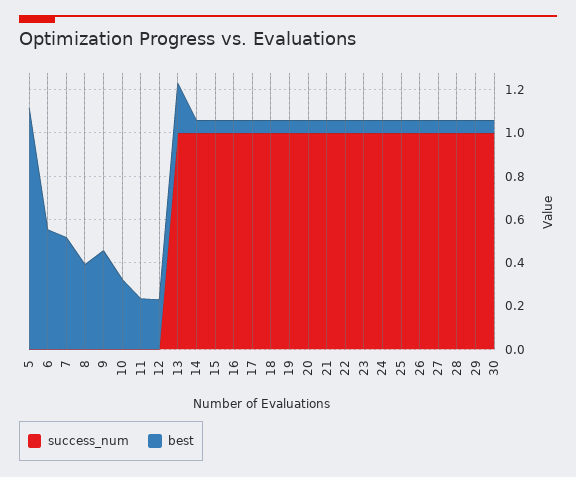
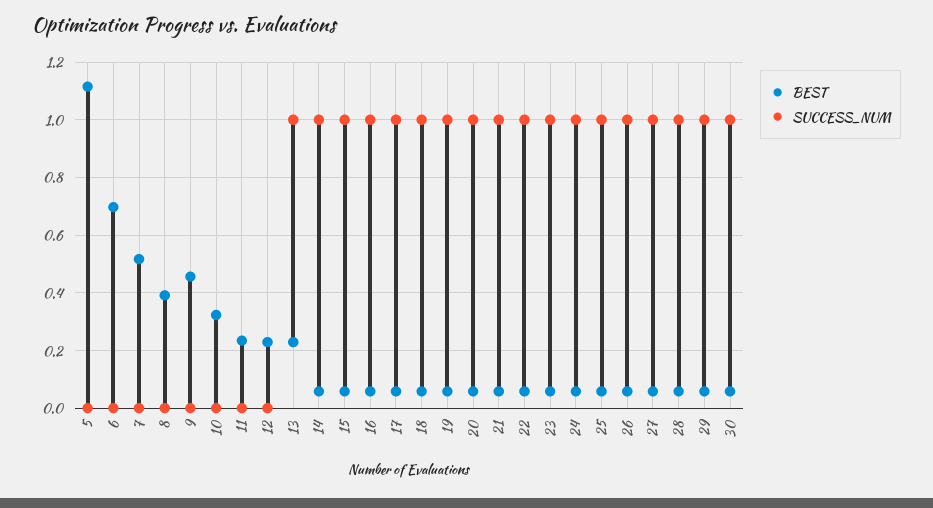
best, 6: 0.55 -> 0.7

